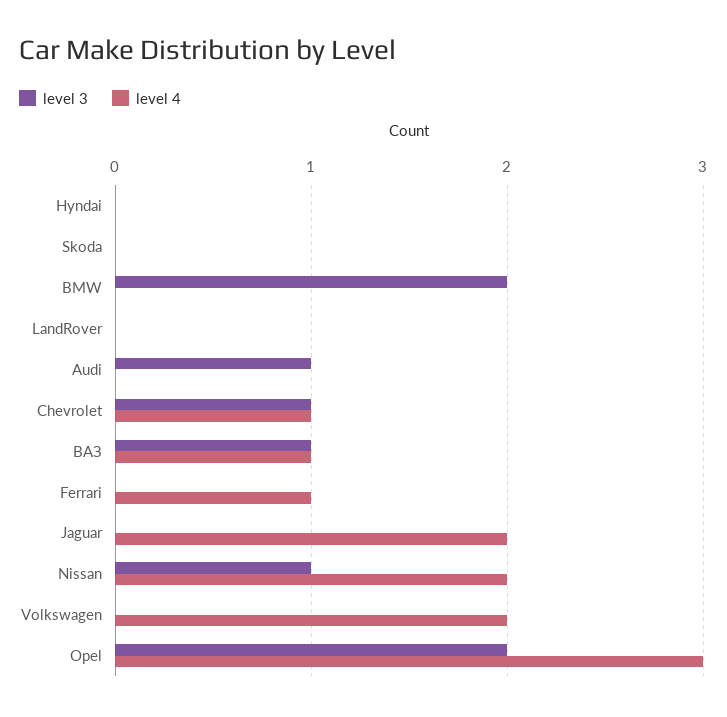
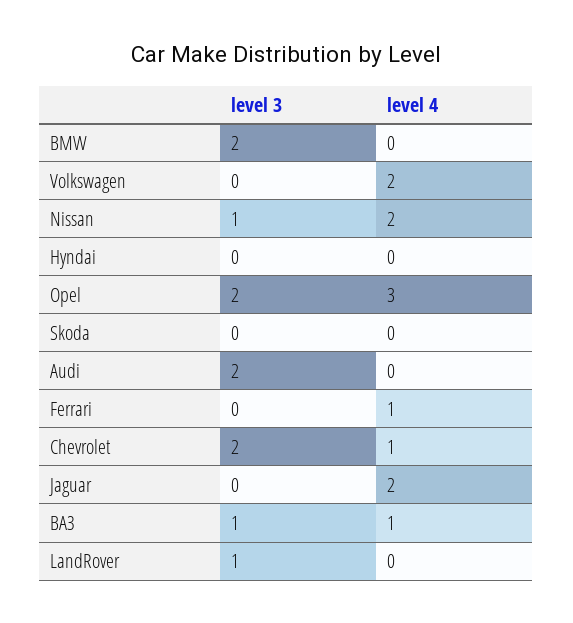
level 3, LandRover: 0 -> 1
level 3, Audi: 1 -> 2
level 3, Chevrolet: 1 -> 2

